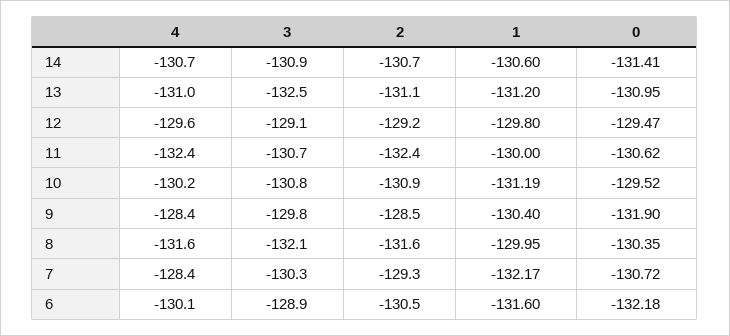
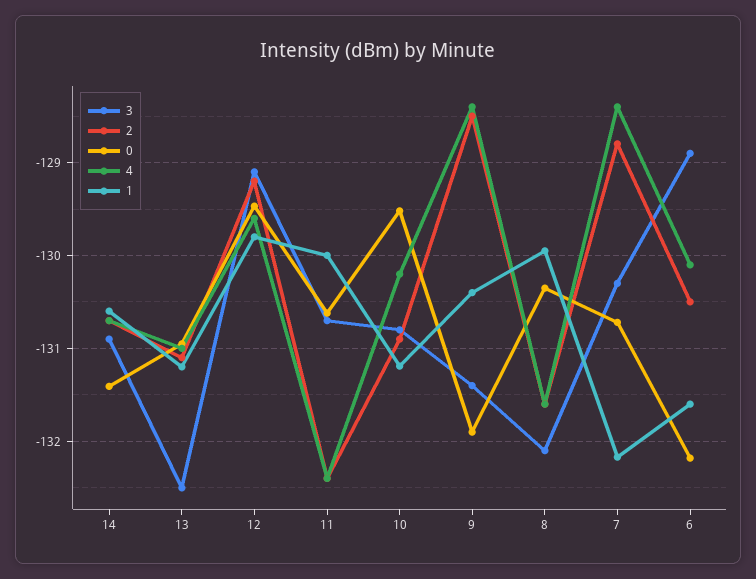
3, 9: -129.8 -> -131.4
2, 7: -129.3 -> -128.8

